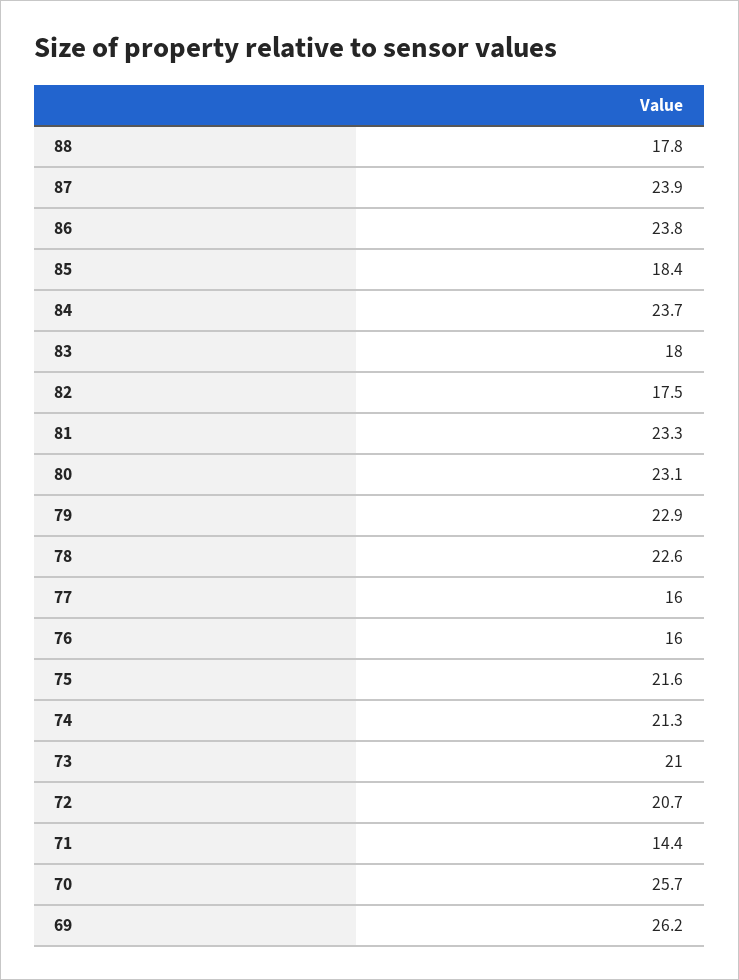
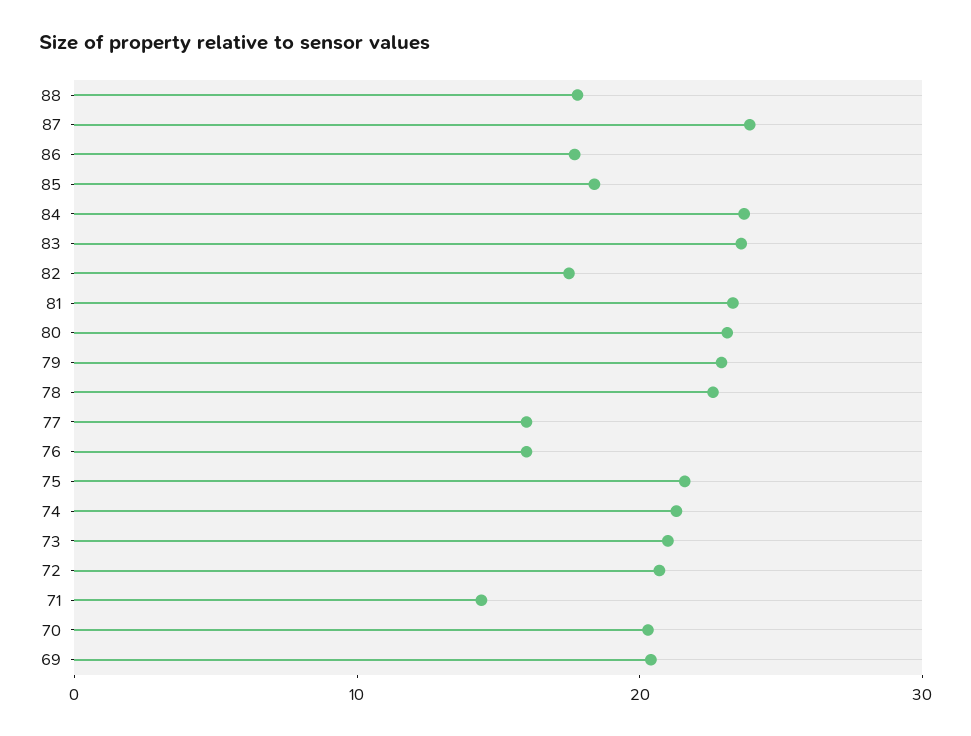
86: 23.8 -> 18
83: 18 -> 24
70: 25.7 -> 20
69: 26.2 -> 20

